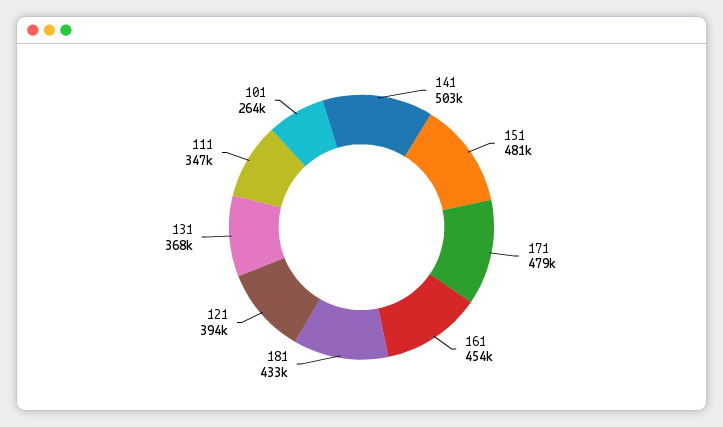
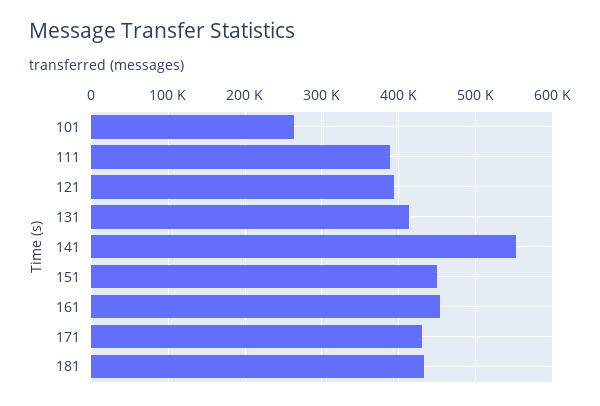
141: 503000 -> 550000
151: 481000 -> 450000
171: 479000 -> 430000
131: 368000 -> 410000
111: 347000 -> 390000

